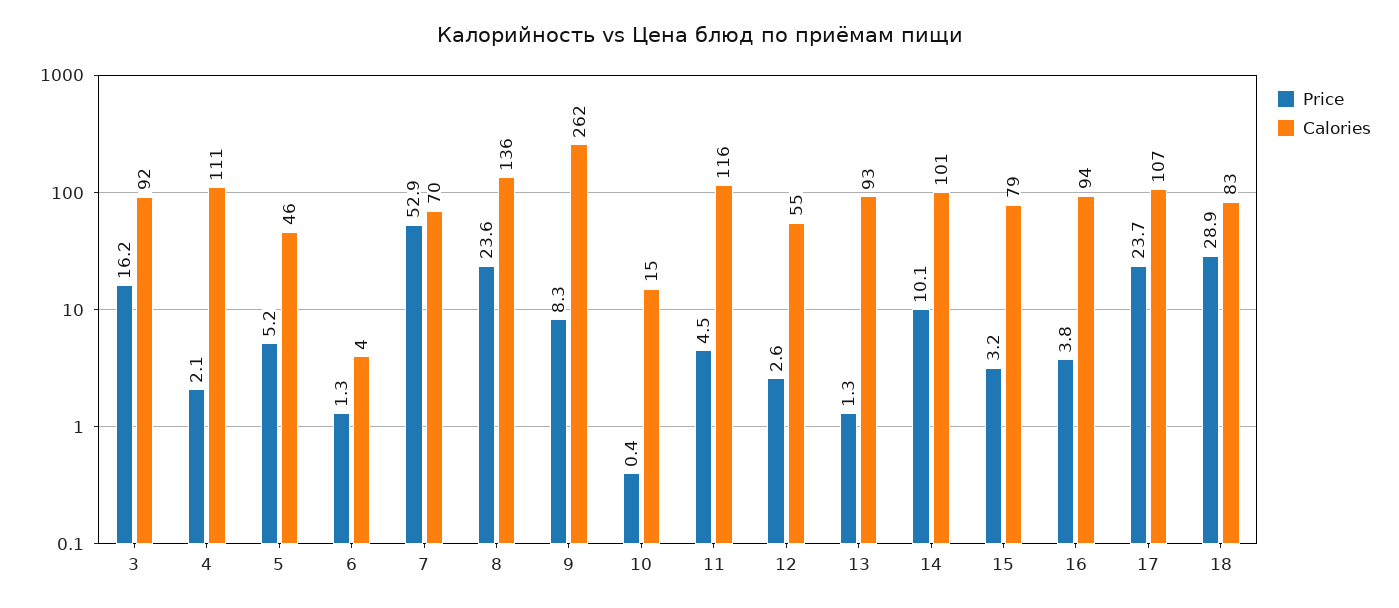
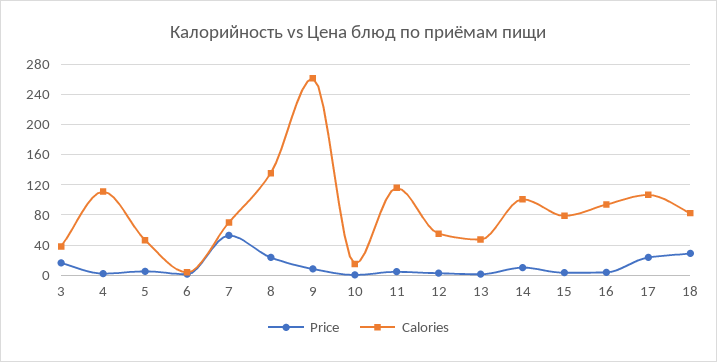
Calories, 3: 92 -> 40
Calories, 13: 93 -> 50

